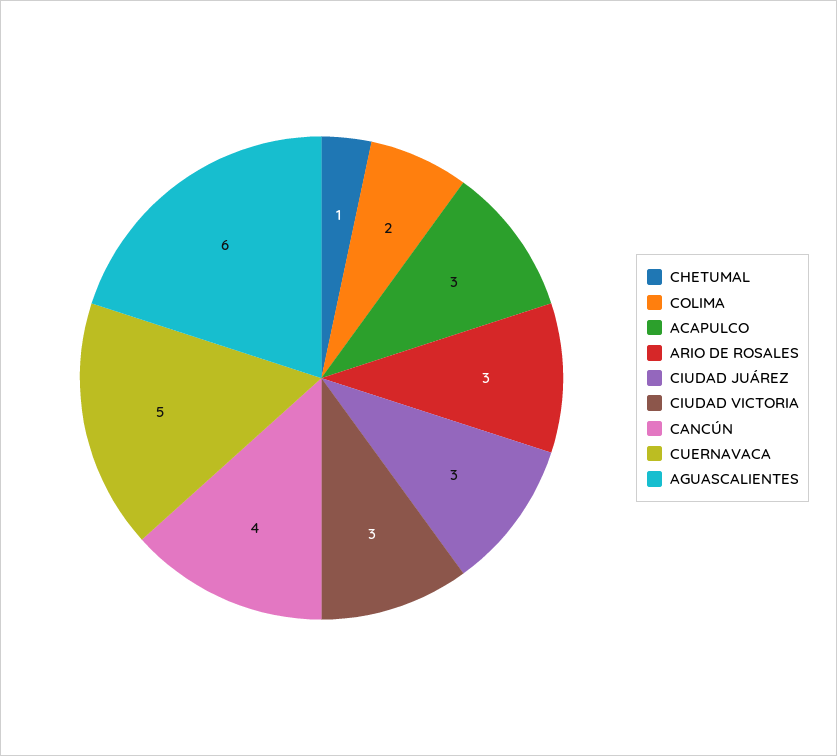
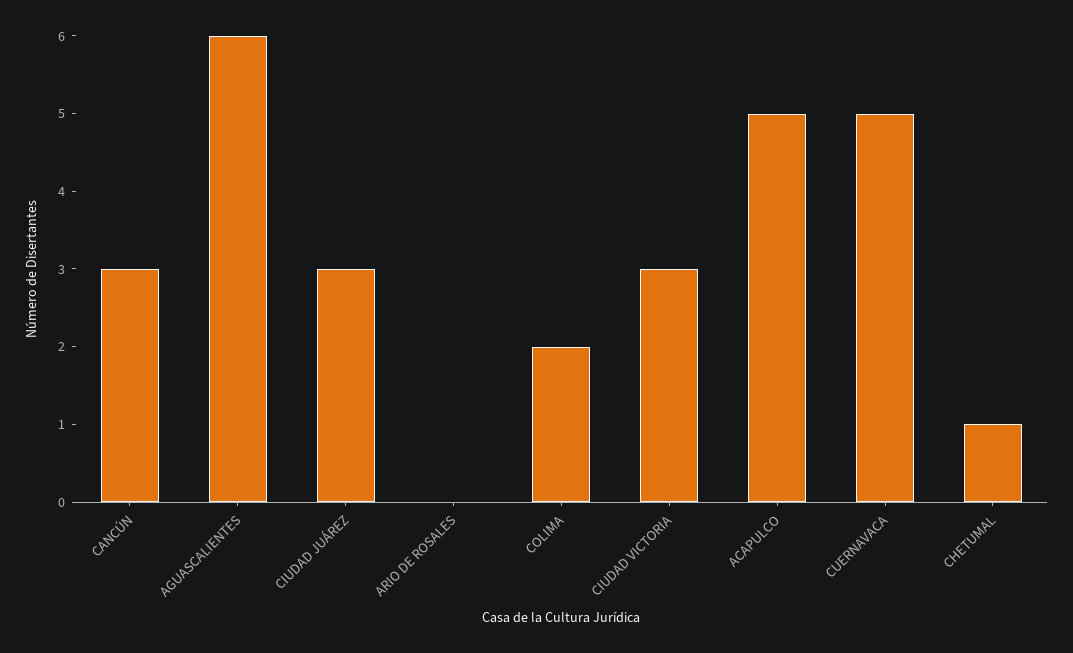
ACAPULCO: 3 -> 5
ARIO DE ROSALES: 3 -> 0
CANCÚN: 4 -> 3

